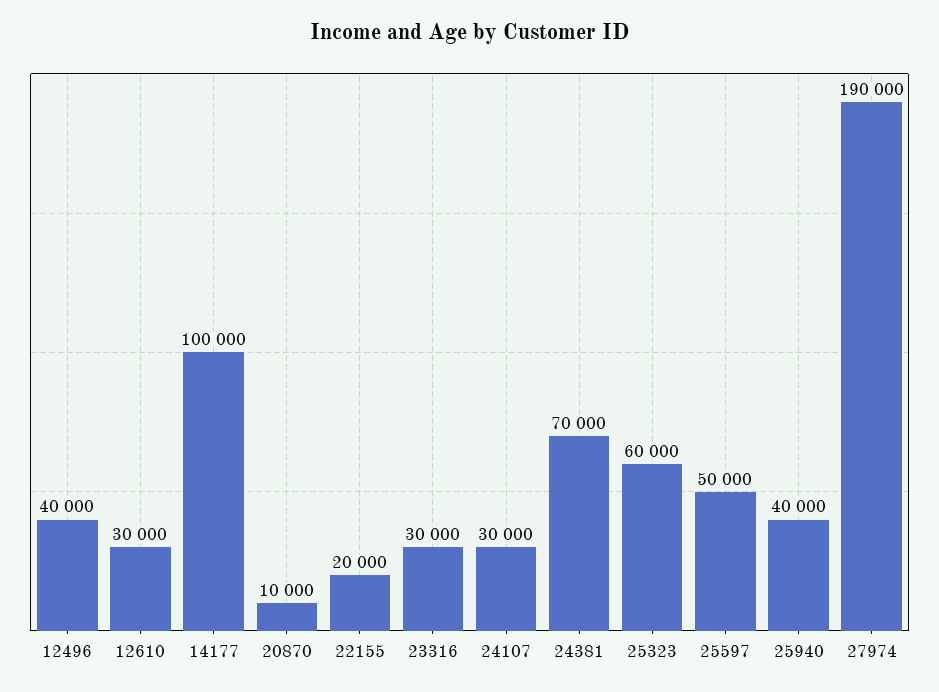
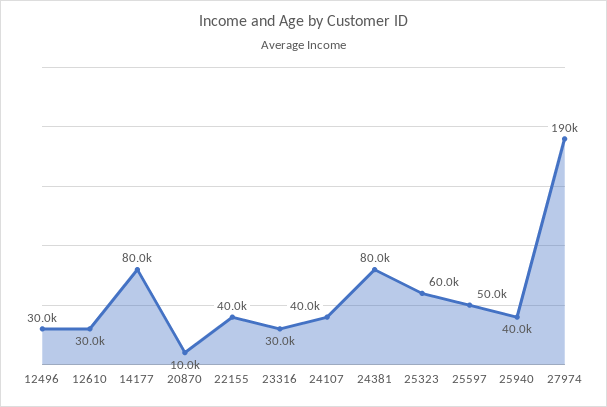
12496: 40000 -> 30000
14177: 100000 -> 80000
22155: 20000 -> 40000
24107: 30000 -> 40000
24381: 70000 -> 80000

